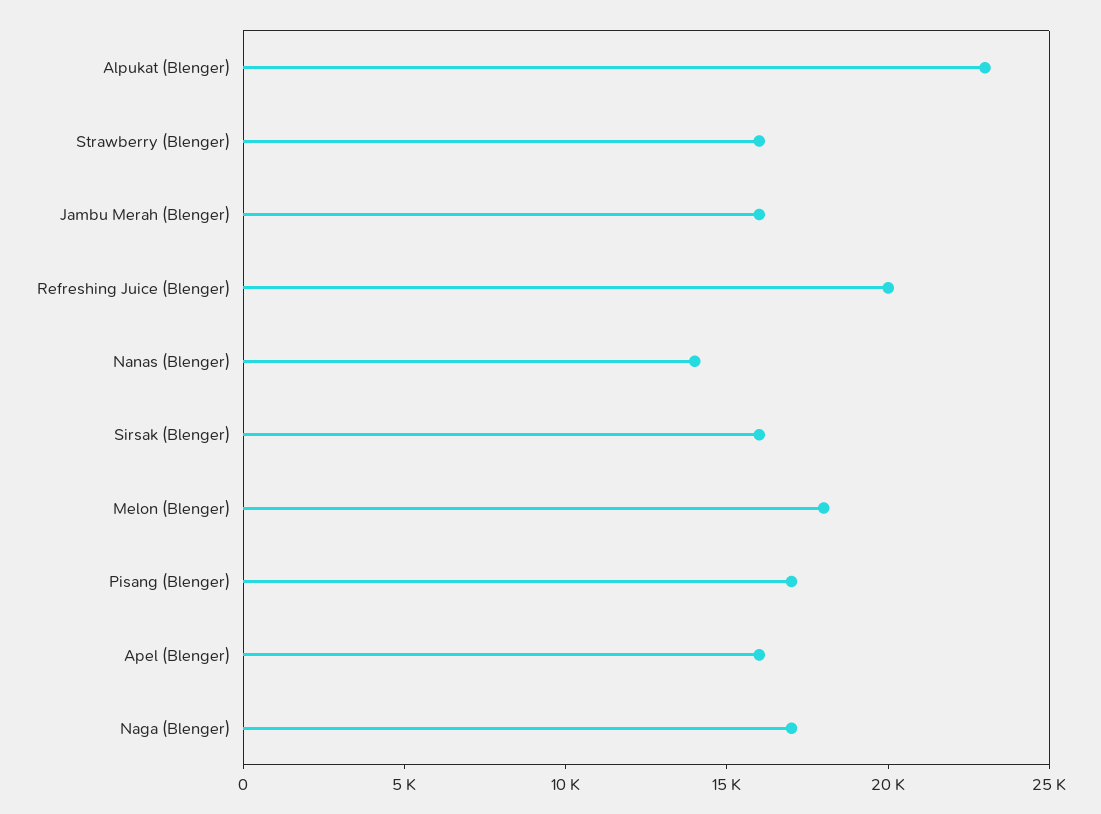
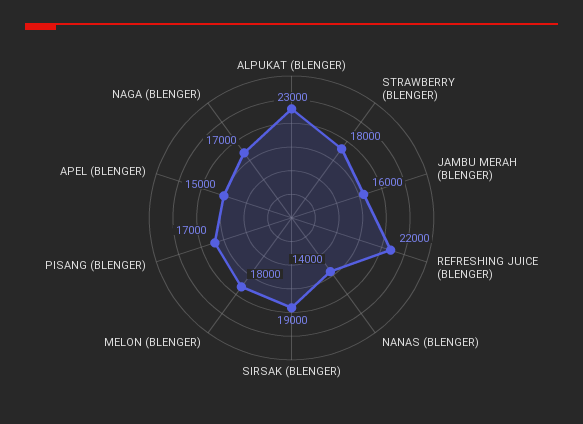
Strawberry (Blenger): 16000 -> 18000
Refreshing Juice (Blenger): 20000 -> 22000
Sirsak (Blenger): 16000 -> 19000
Apel (Blenger): 16000 -> 15000

